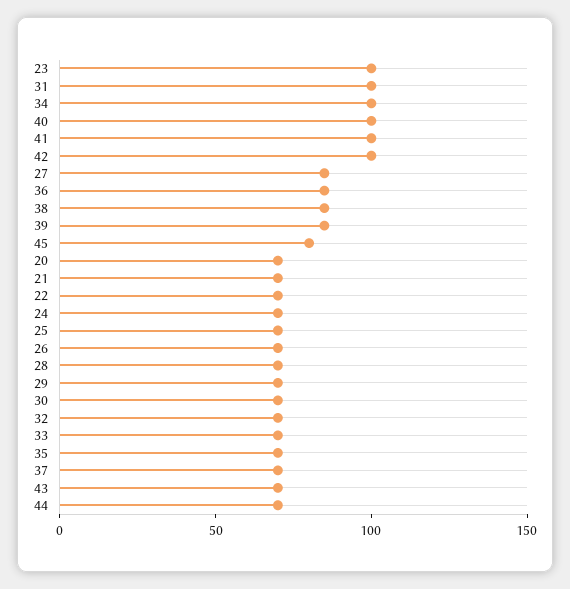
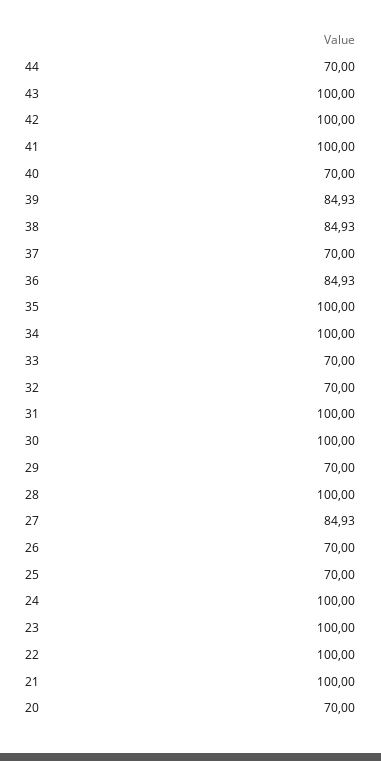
40: 100 -> 70
45: 80 -> none
21: 70 -> 100
22: 70 -> 100
24: 70 -> 100
28: 70 -> 100
30: 70 -> 100
35: 70 -> 100
43: 70 -> 100

